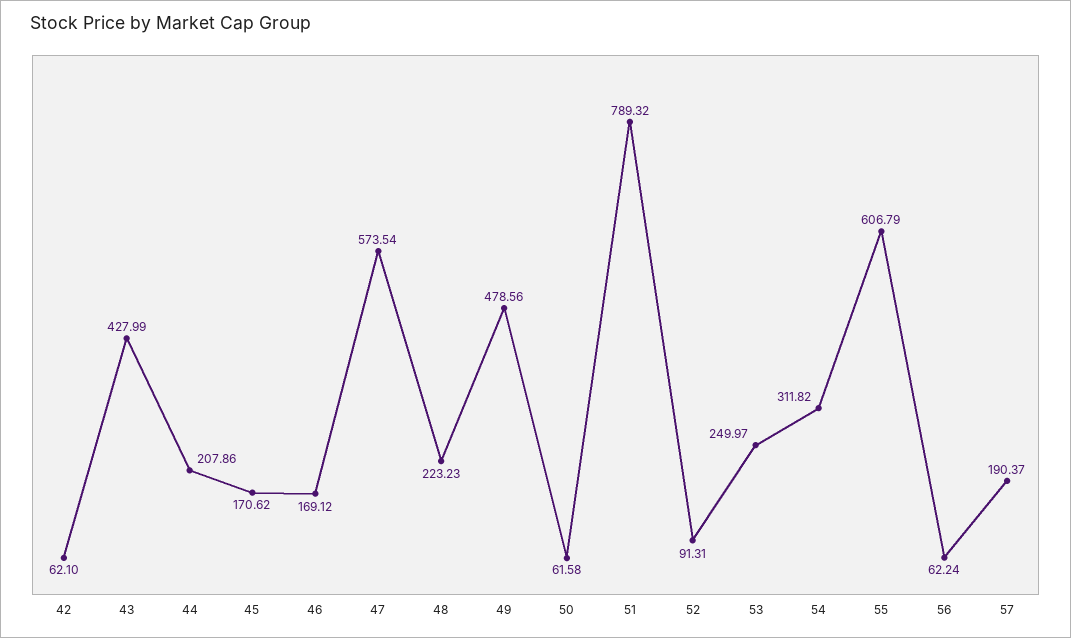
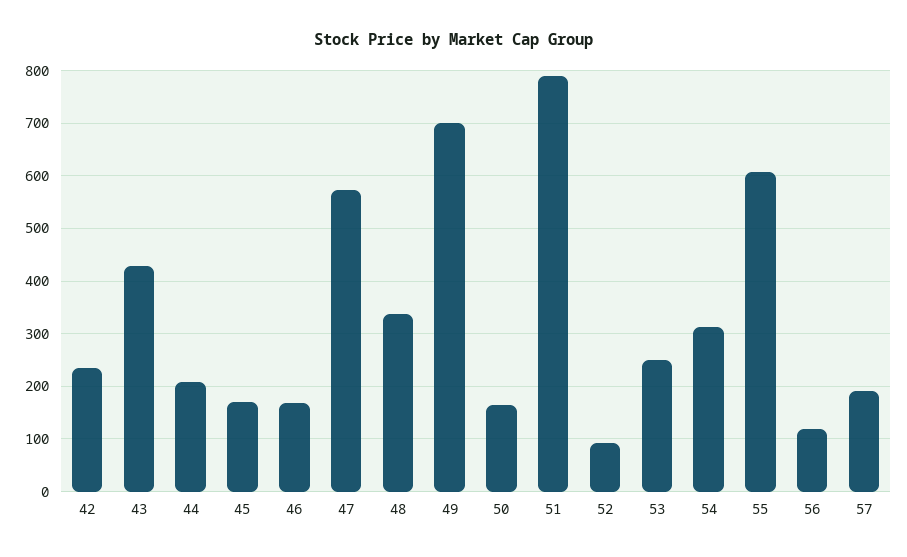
42: 62.1 -> 240
48: 223.23 -> 340
49: 478.56 -> 700
50: 61.58 -> 160
56: 62.24 -> 120

